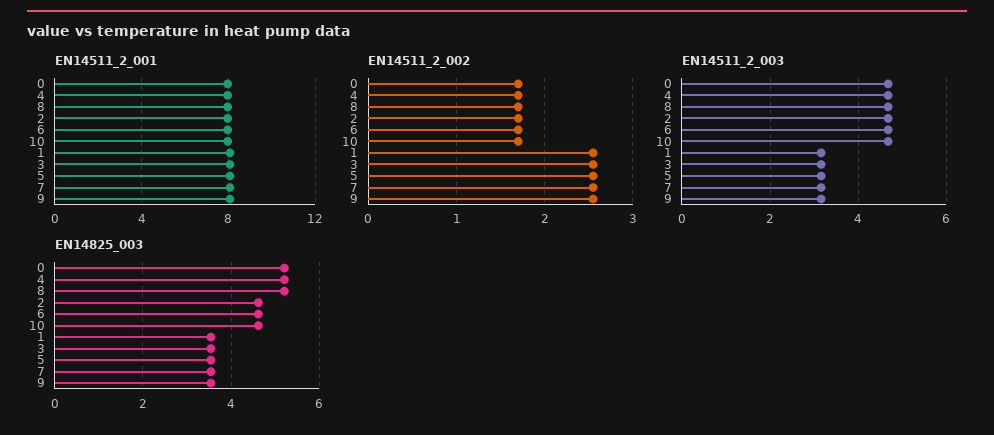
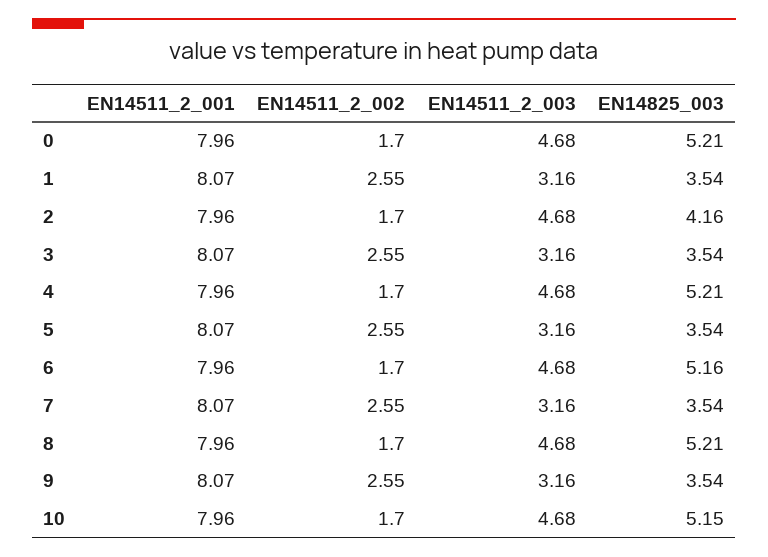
EN14825_003, 2: 4.6 -> 4.16
EN14825_003, 6: 4.6 -> 5.16
EN14825_003, 10: 4.6 -> 5.15

